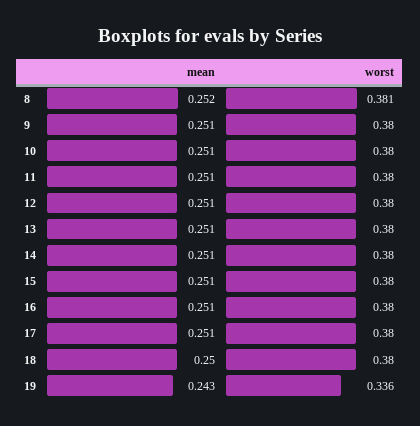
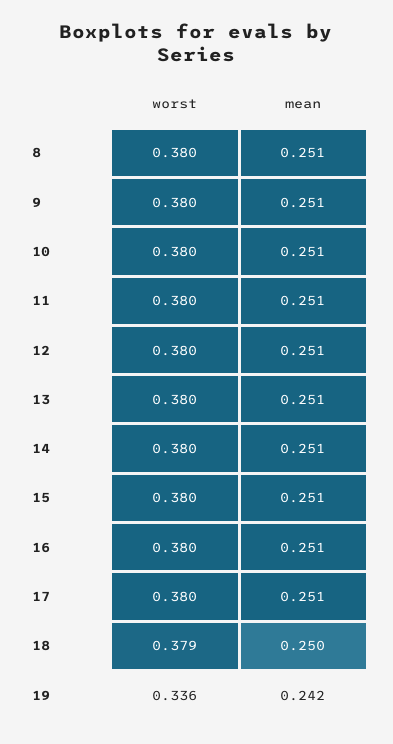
mean, 8: 0.252 -> 0.251
worst, 8: 0.381 -> 0.38
worst, 18: 0.38 -> 0.379
mean, 19: 0.243 -> 0.242

